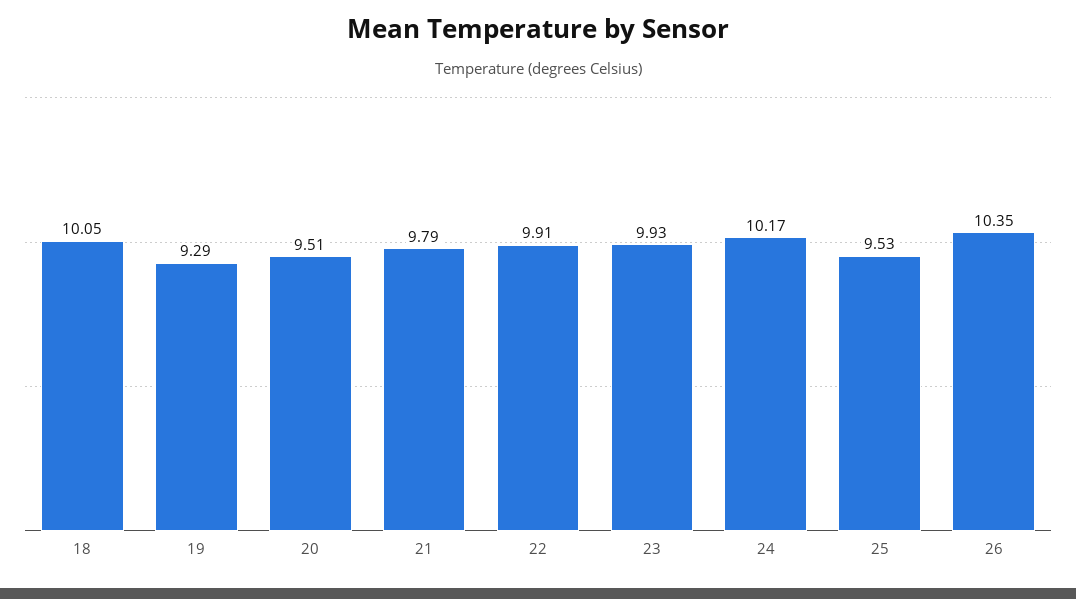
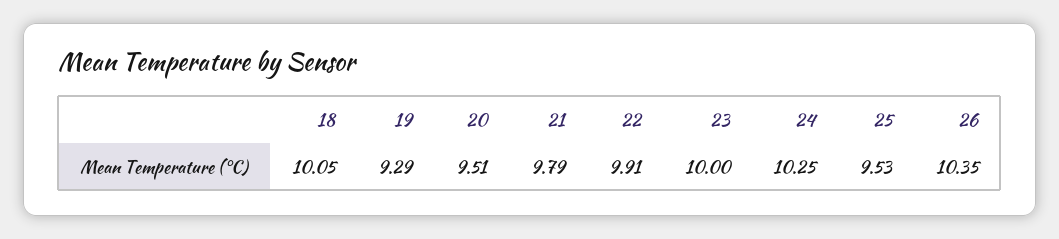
23: 9.93 -> 10
24: 10.17 -> 10.25

